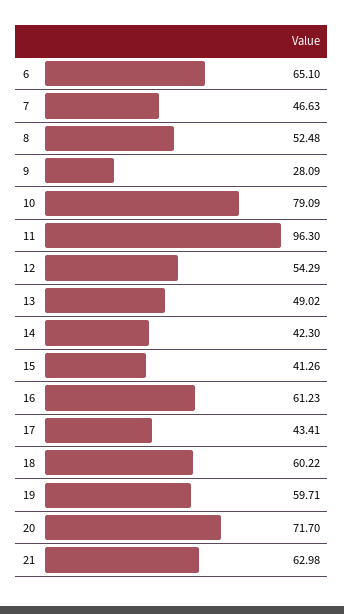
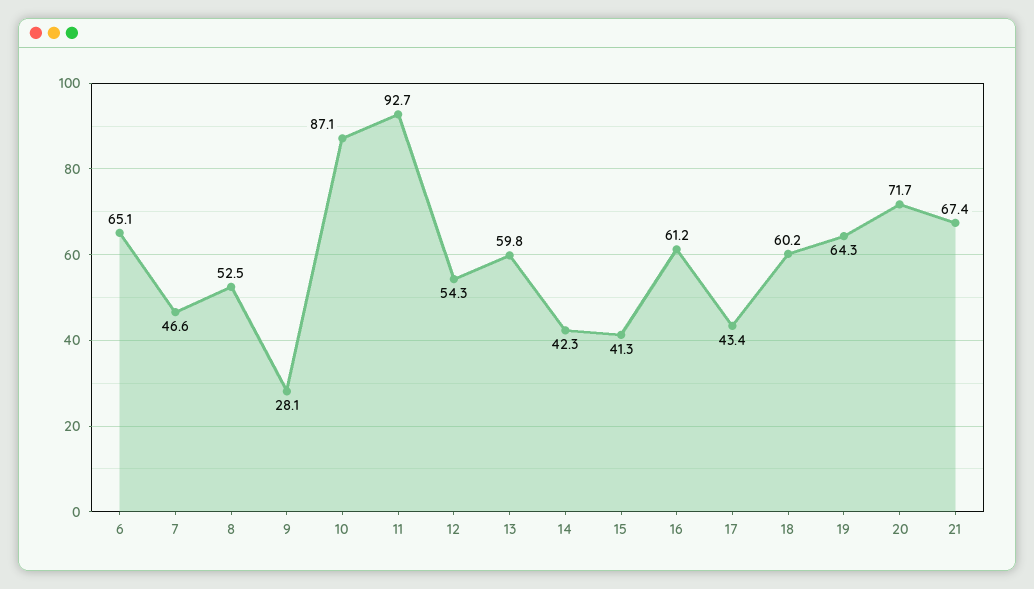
10: 79.09 -> 87.1
11: 96.3 -> 92.7
13: 49.02 -> 59.8
19: 59.71 -> 64.3
21: 62.98 -> 67.4

